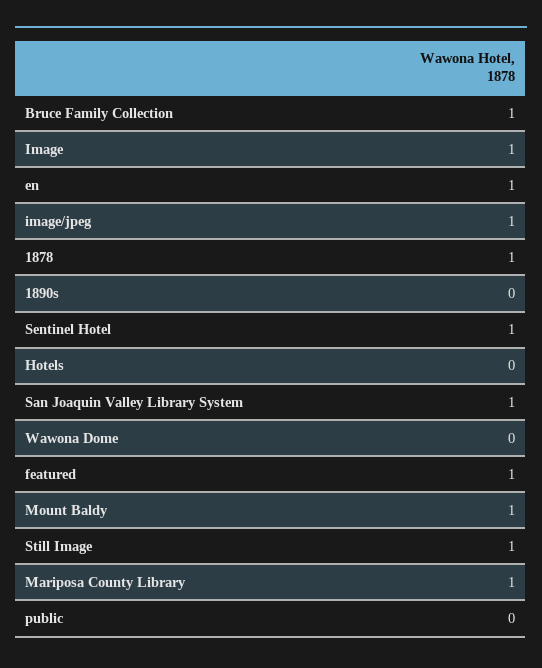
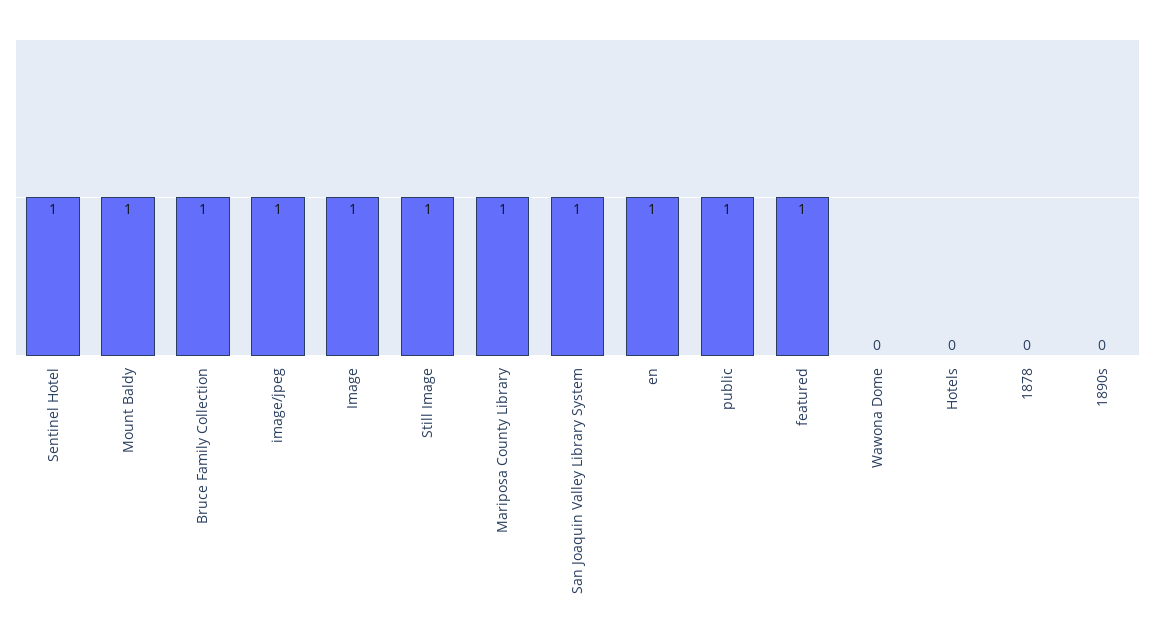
1878: 1 -> 0
public: 0 -> 1

